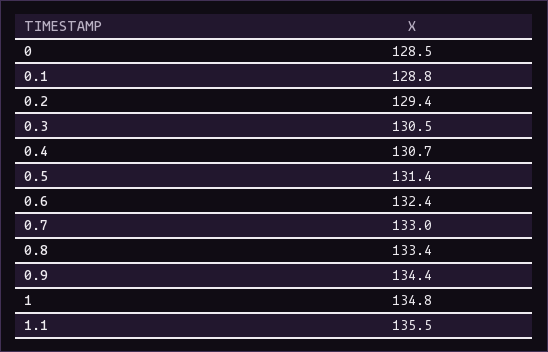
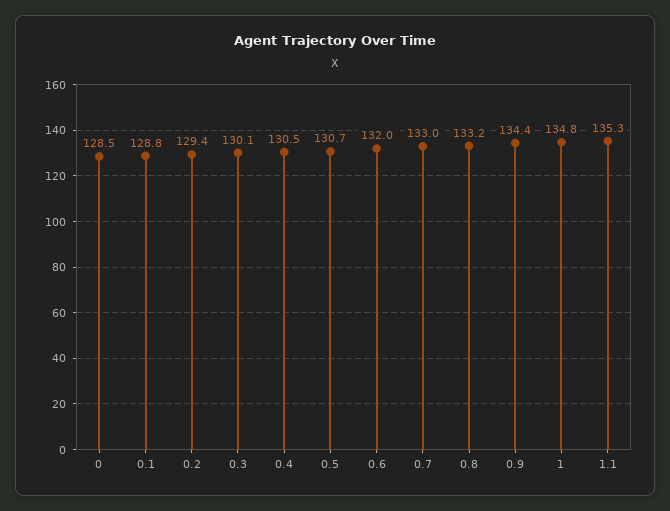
0.3: 130.5 -> 130.1
0.4: 130.7 -> 130.5
0.5: 131.4 -> 130.7
0.6: 132.4 -> 132
0.8: 133.4 -> 133.2
1.1: 135.5 -> 135.3

